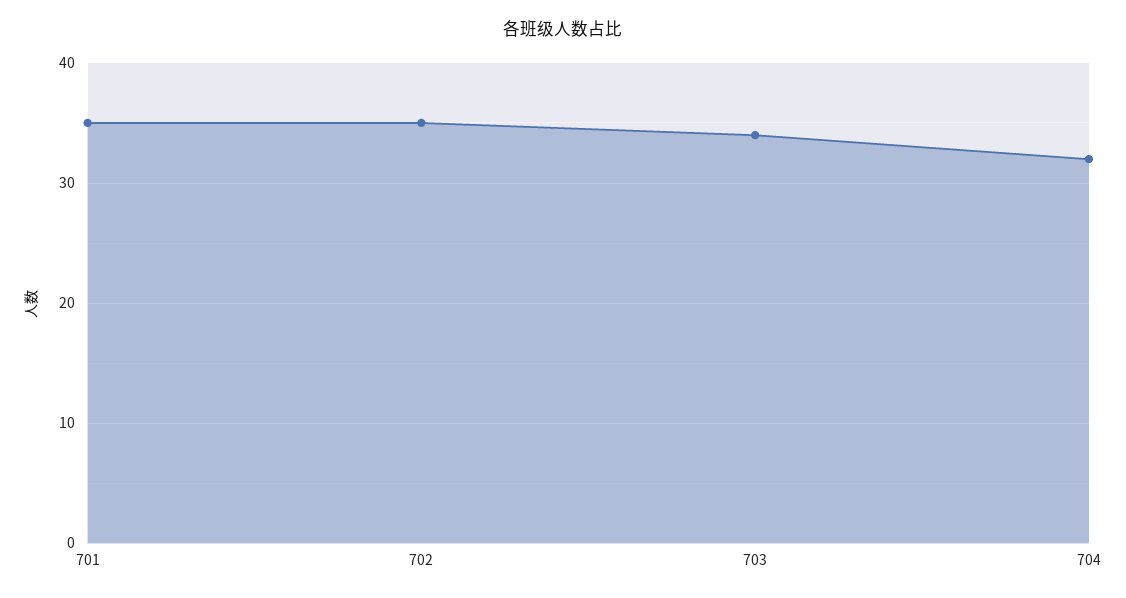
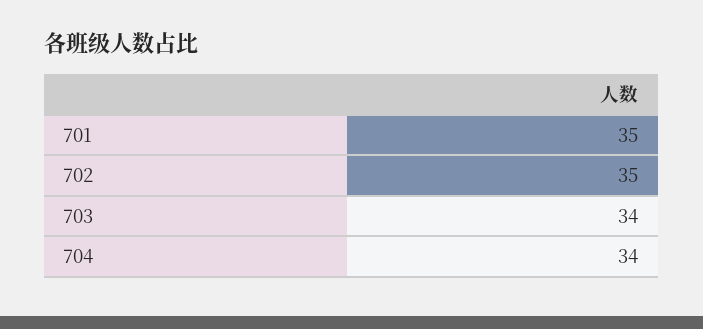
704: 32 -> 34

